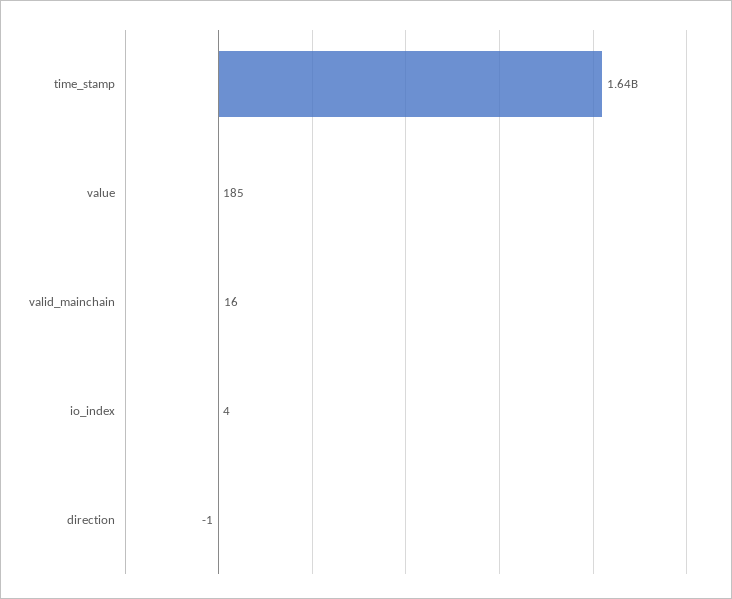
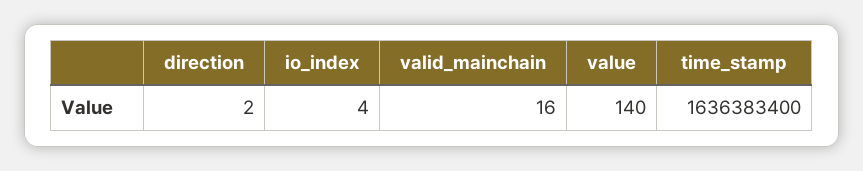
value: 185 -> 140
direction: -1 -> 2

